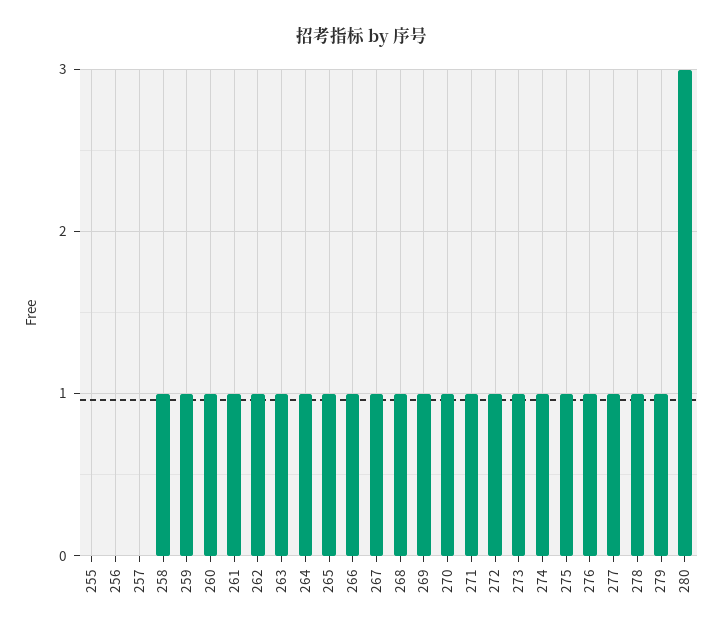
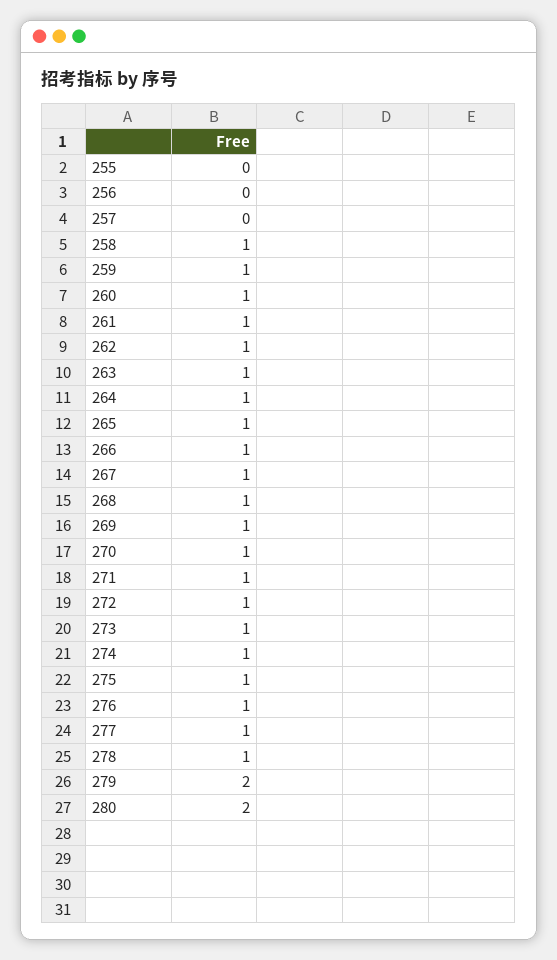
279: 1 -> 2
280: 3 -> 2

